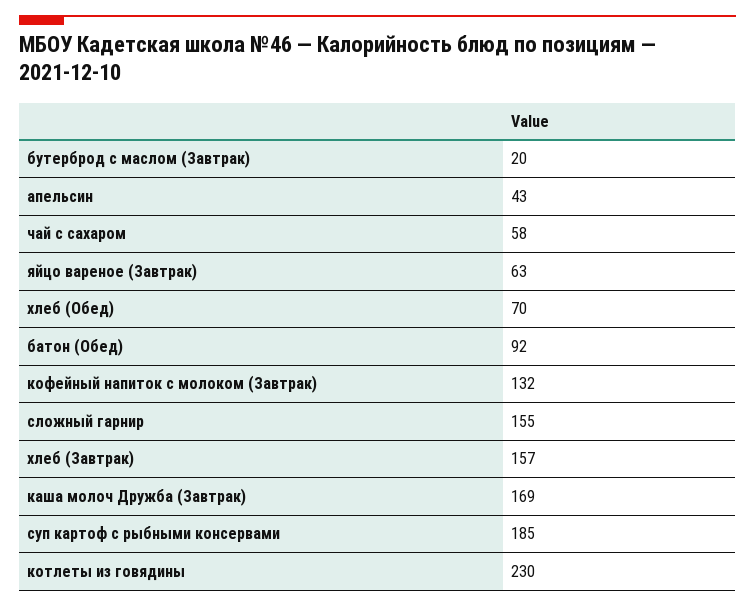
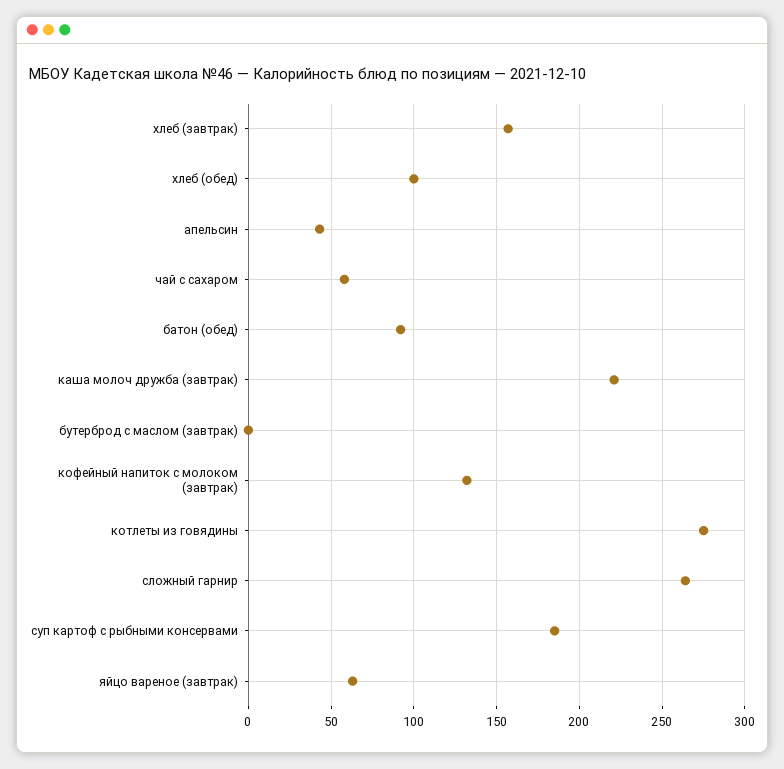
бутерброд с маслом (Завтрак): 20 -> 0
хлеб (Обед): 70 -> 100
сложный гарнир: 155 -> 265
каша молоч Дружба (Завтрак): 169 -> 220
котлеты из говядины: 230 -> 275

